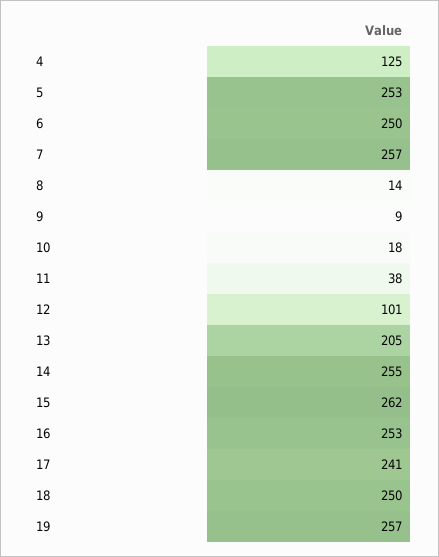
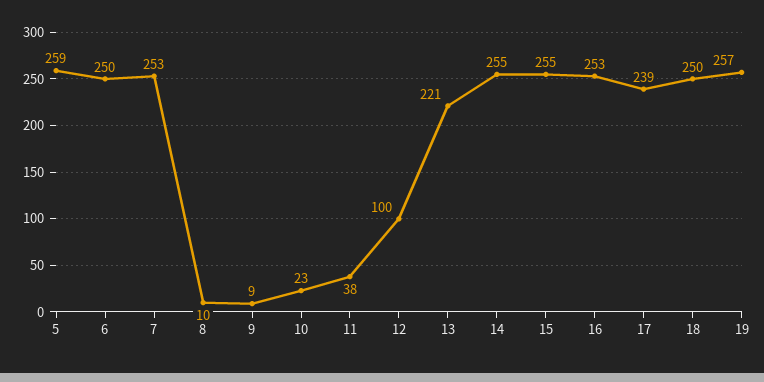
4: 125 -> none
5: 253 -> 259
7: 257 -> 253
8: 14 -> 10
10: 18 -> 23
12: 101 -> 100
13: 205 -> 221
15: 262 -> 255
17: 241 -> 239

